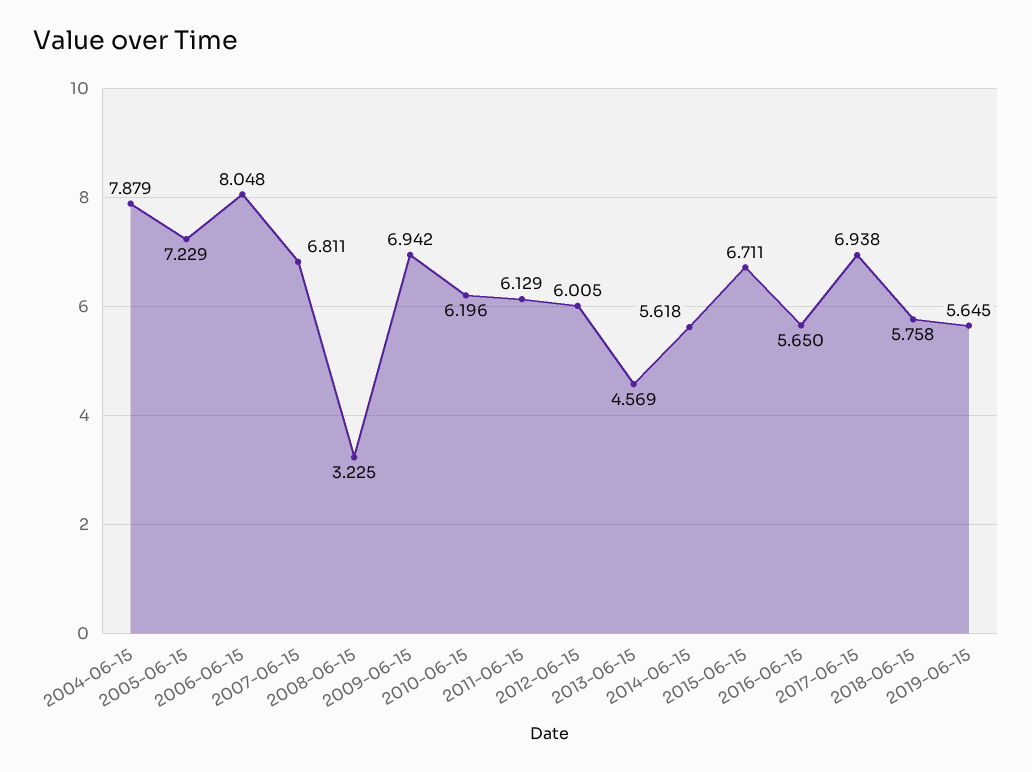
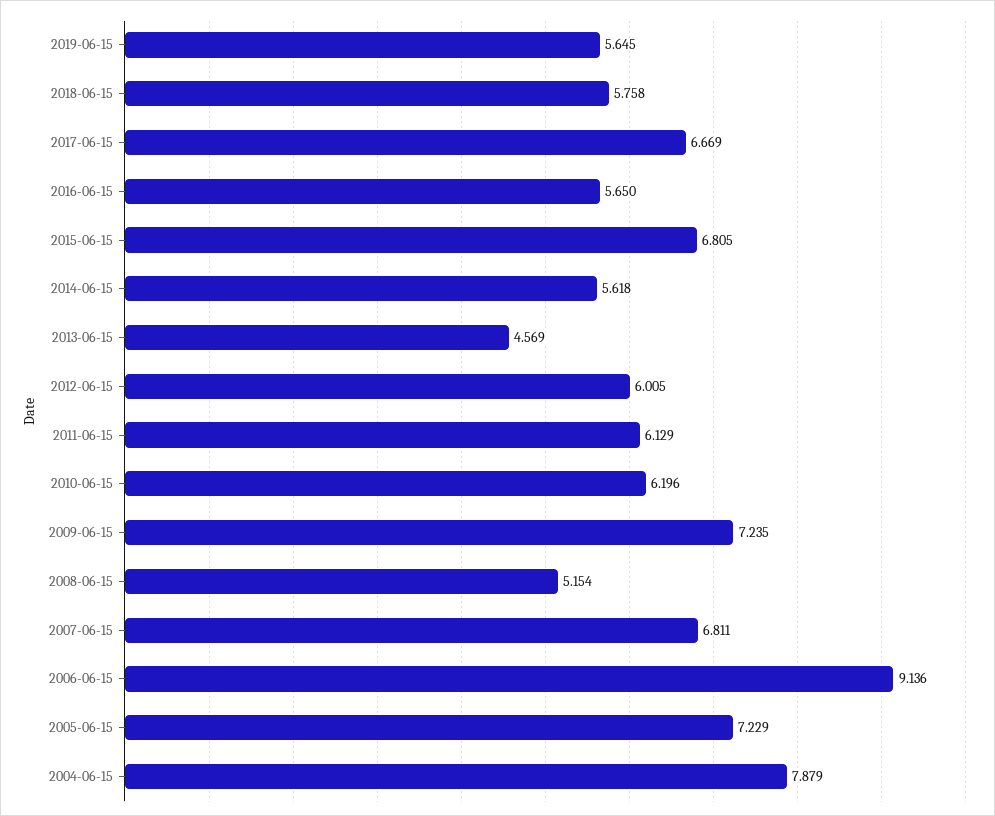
2006-06-15: 8.048 -> 9.136
2008-06-15: 3.225 -> 5.154
2009-06-15: 6.942 -> 7.235
2015-06-15: 6.711 -> 6.805
2017-06-15: 6.938 -> 6.669

